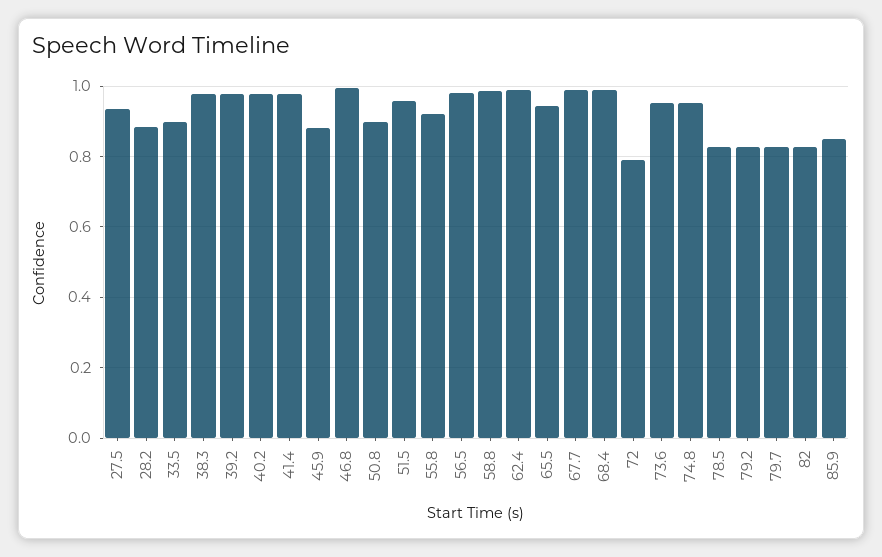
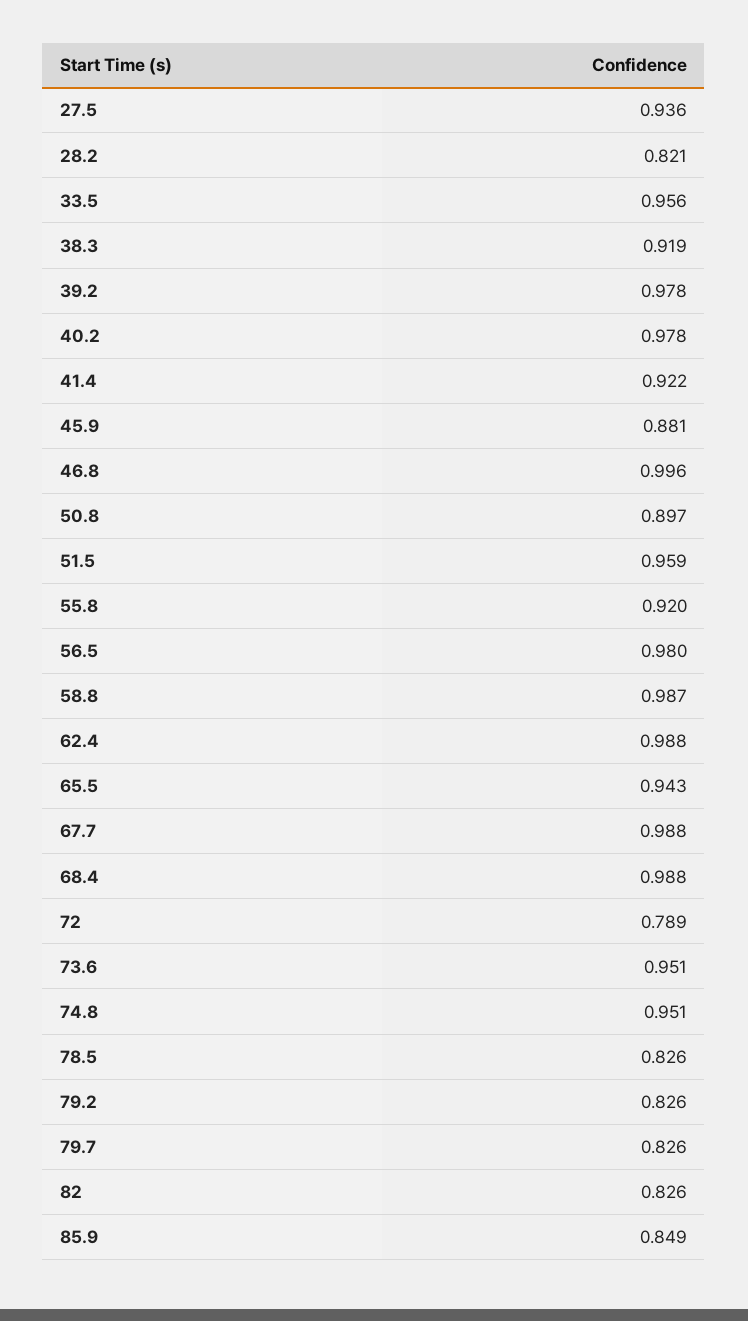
28.2: 0.88 -> 0.821
33.5: 0.9 -> 0.956
38.3: 0.98 -> 0.919
41.4: 0.98 -> 0.922

